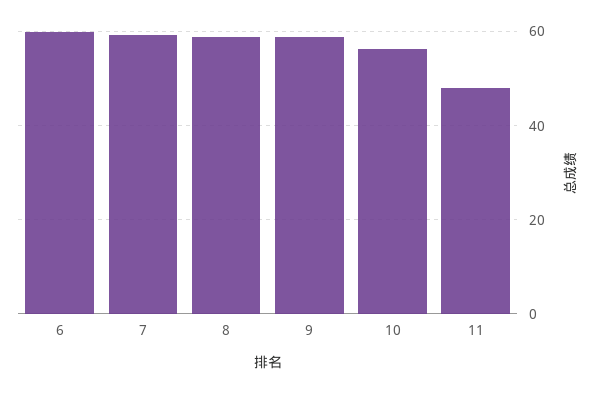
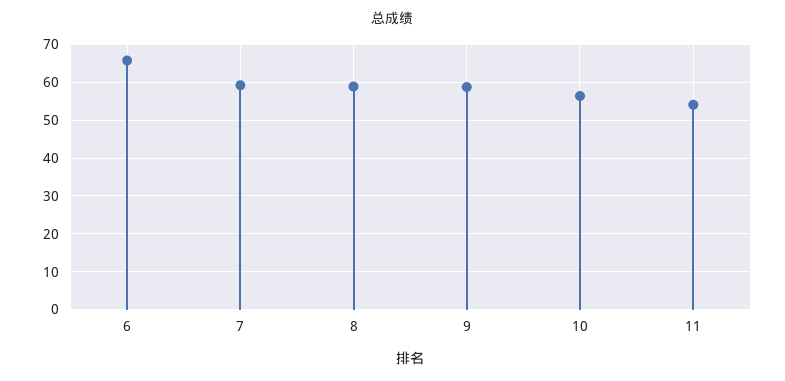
6: 60 -> 66
11: 48 -> 54

